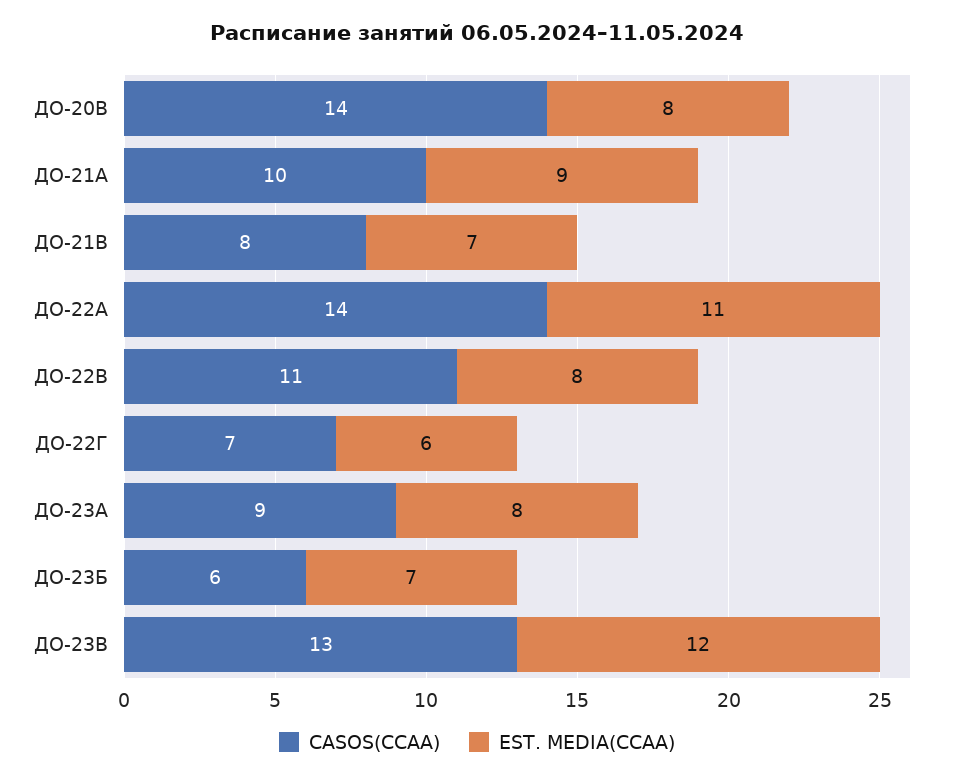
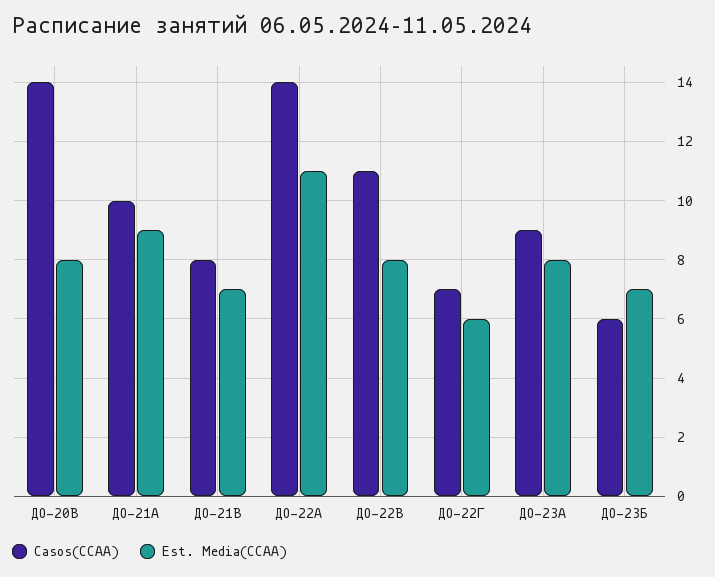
CASOS(CCAA), ДО-23В: 13 -> none
EST. MEDIA(CCAA), ДО-23В: 12 -> none

